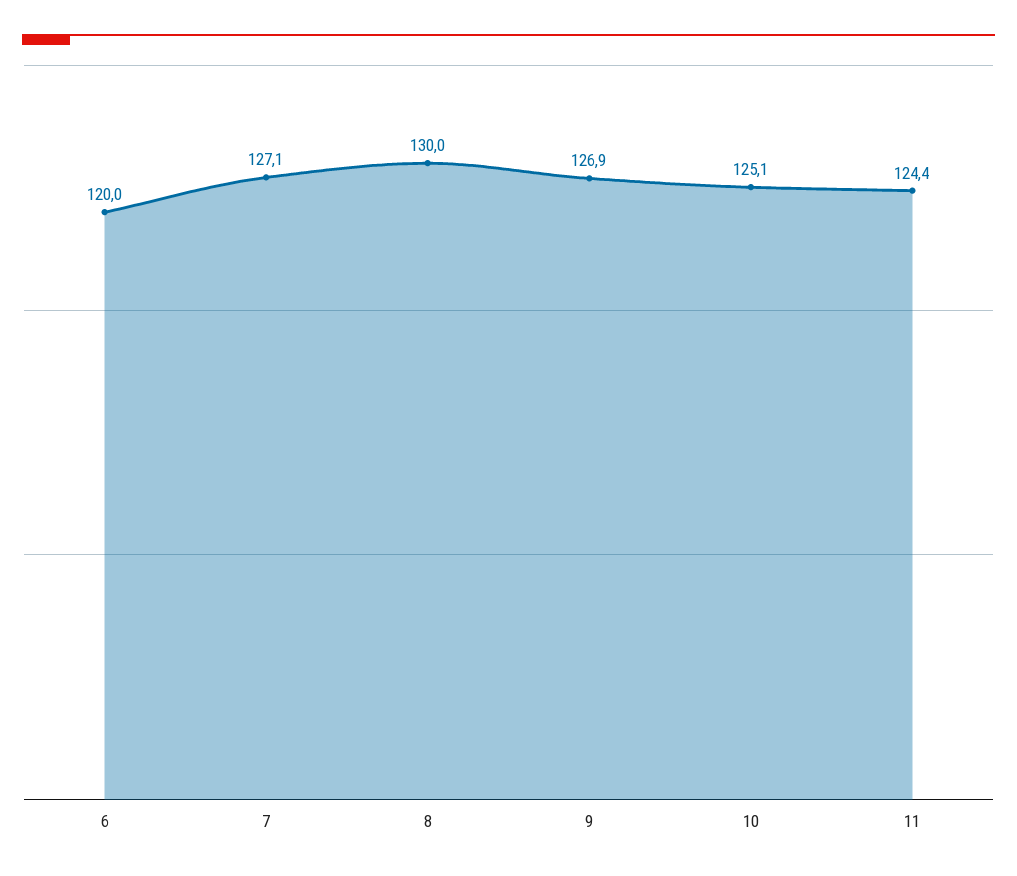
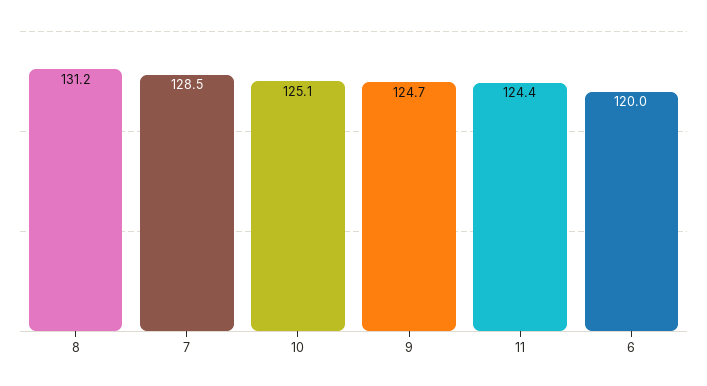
7: 127.1 -> 128.5
8: 130 -> 131.2
9: 126.9 -> 124.7

